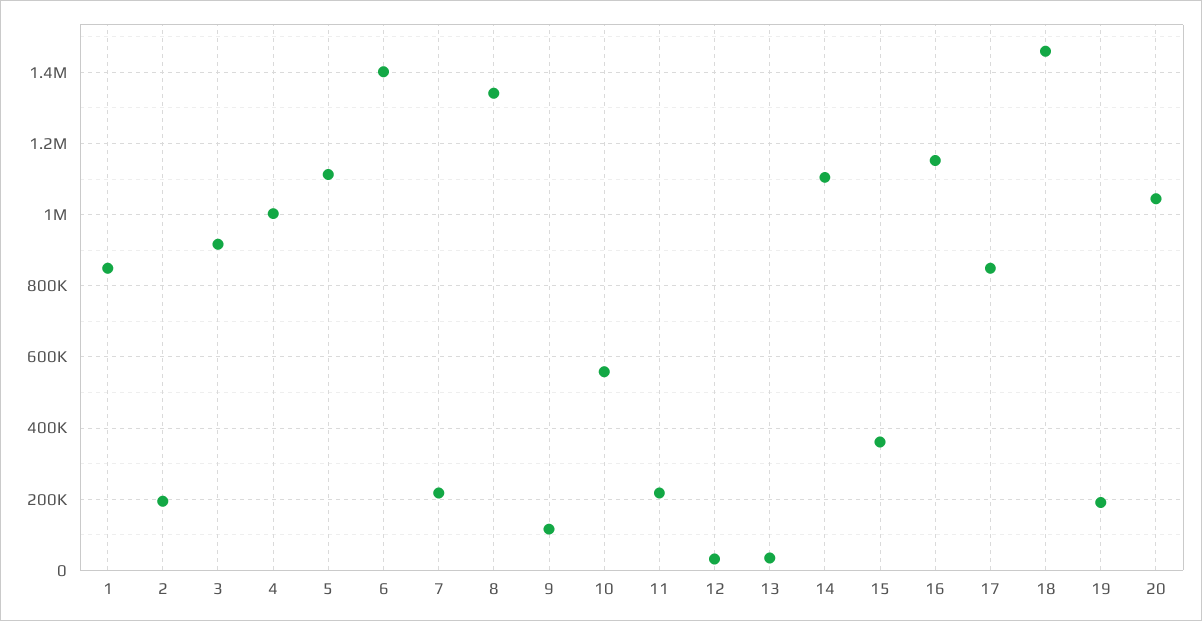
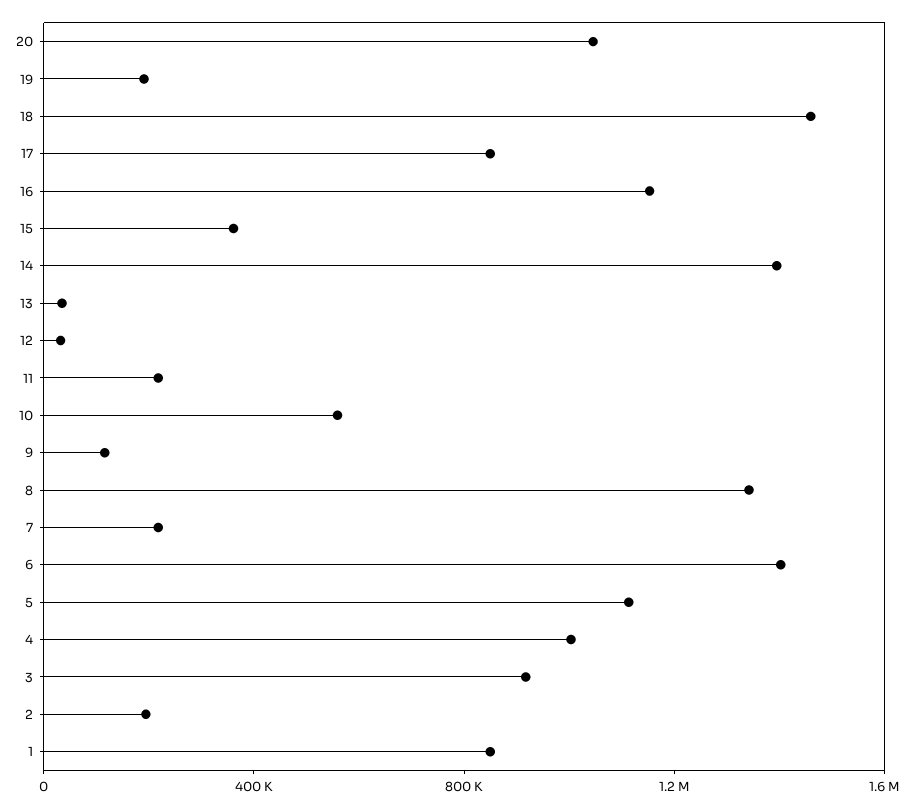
14: 1100000 -> 1400000

